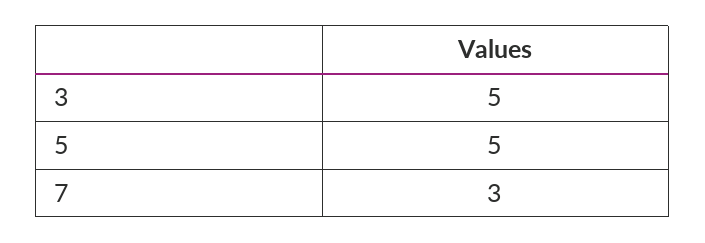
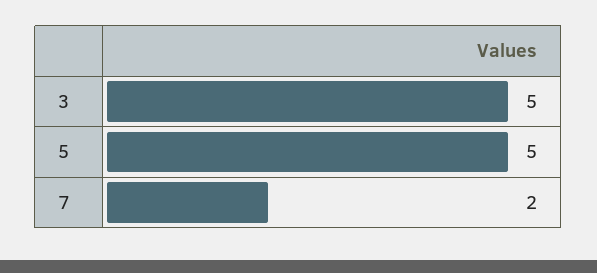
7: 3 -> 2

